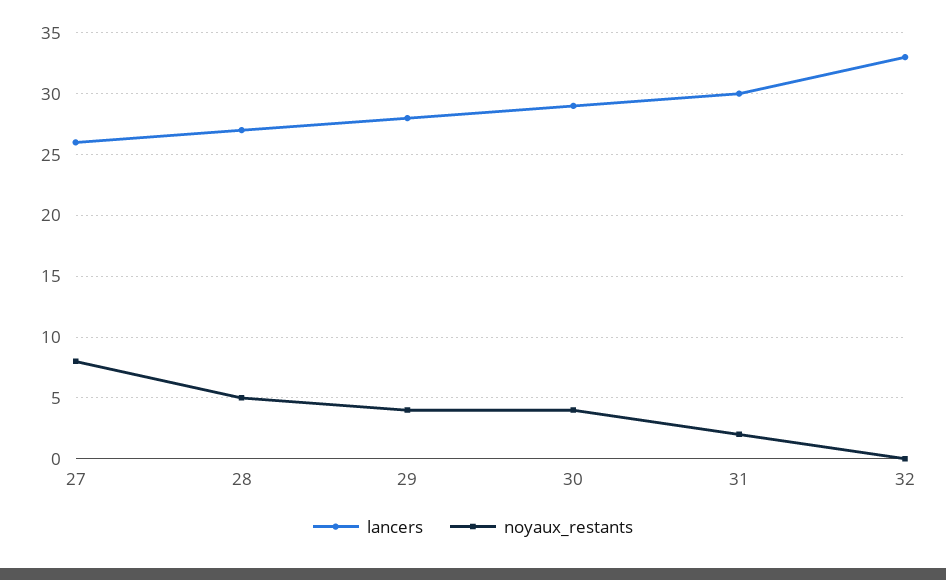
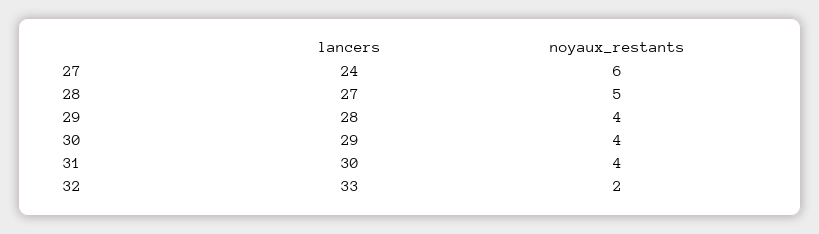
lancers, 27: 26 -> 24
noyaux_restants, 27: 8 -> 6
noyaux_restants, 31: 2 -> 4
noyaux_restants, 32: 0 -> 2

